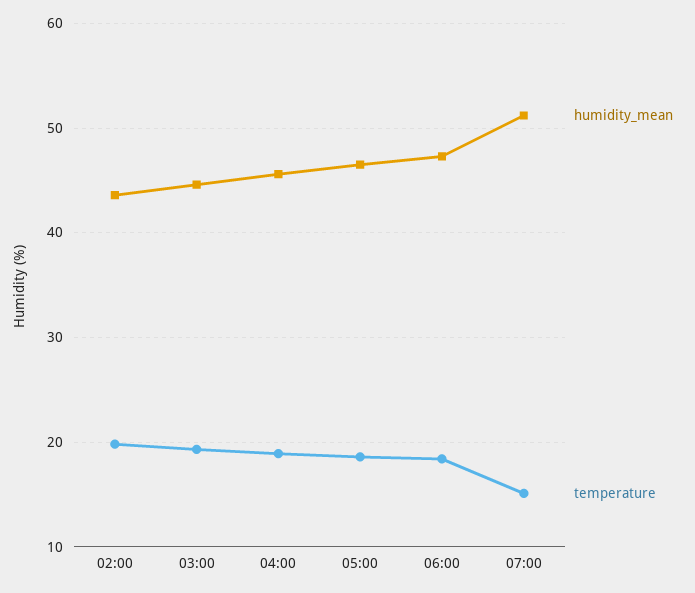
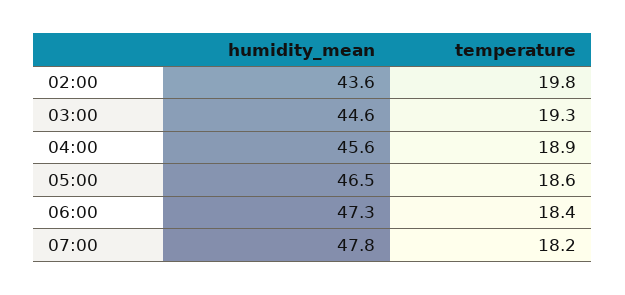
humidity_mean, 07:00: 51 -> 47.8
temperature, 07:00: 15 -> 18.2

